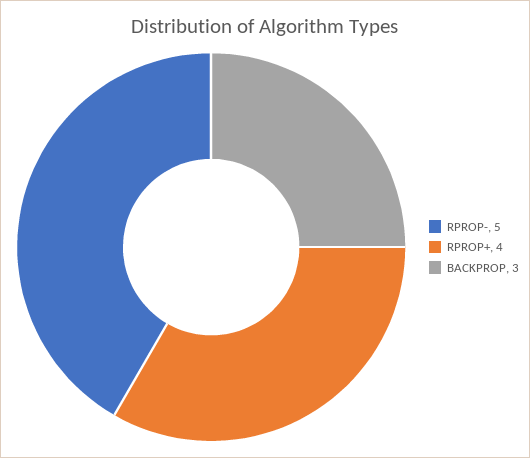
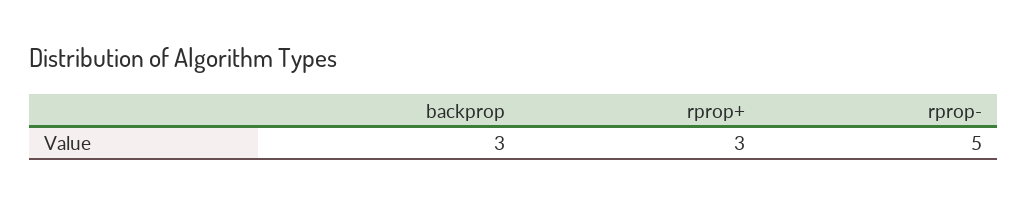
RPROP+: 4 -> 3

